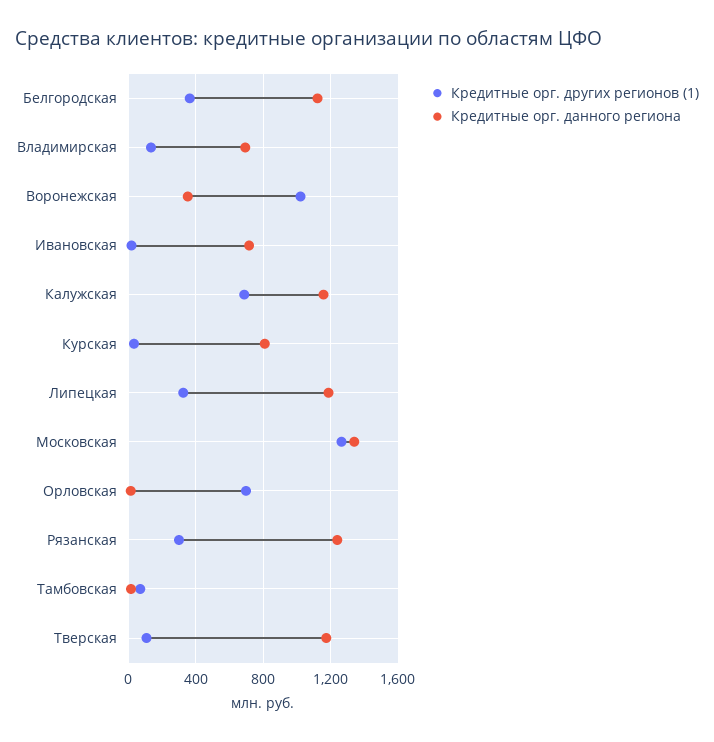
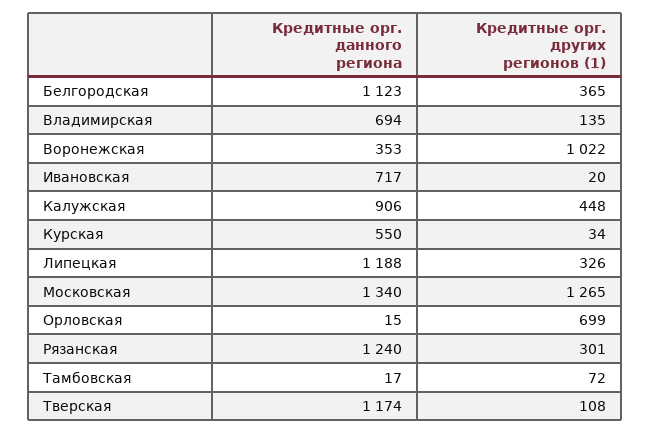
Кредитные орг. других регионов (1), Калужская: 700 -> 448
Кредитные орг. данного региона, Калужская: 1150 -> 906
Кредитные орг. данного региона, Курская: 800 -> 550

